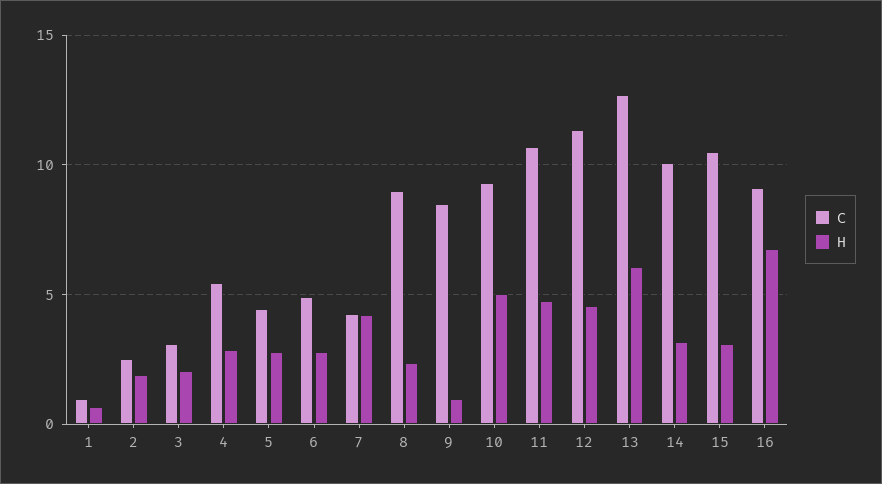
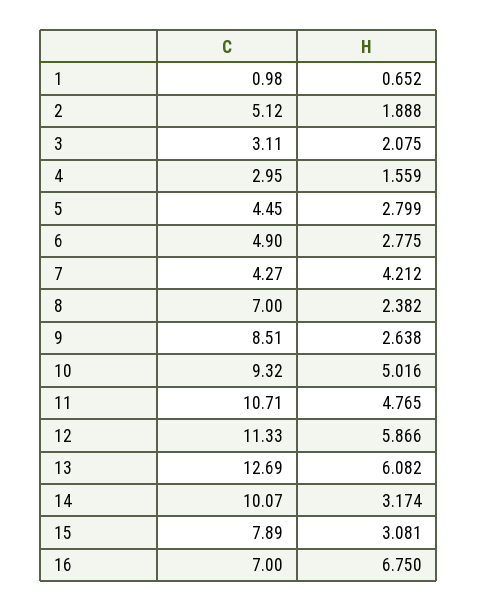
C, 2: 2.5 -> 5.12
C, 4: 5.5 -> 2.95
H, 4: 3 -> 1.559
C, 8: 9 -> 7
H, 9: 1 -> 2.638
H, 12: 4.5 -> 5.866
C, 15: 10.5 -> 7.89
C, 16: 9 -> 7

